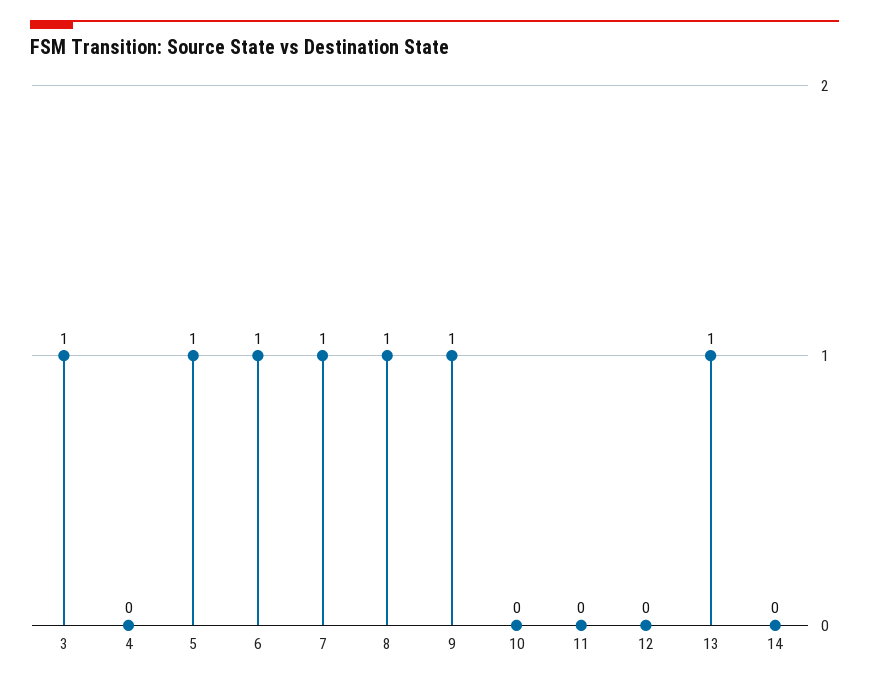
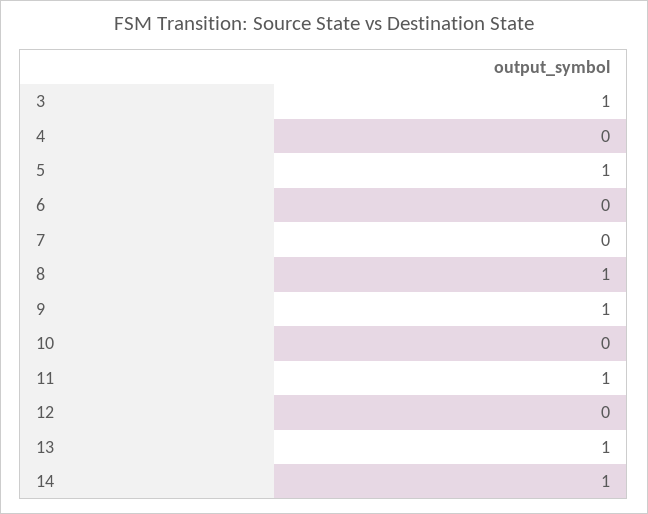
6: 1 -> 0
7: 1 -> 0
11: 0 -> 1
14: 0 -> 1

